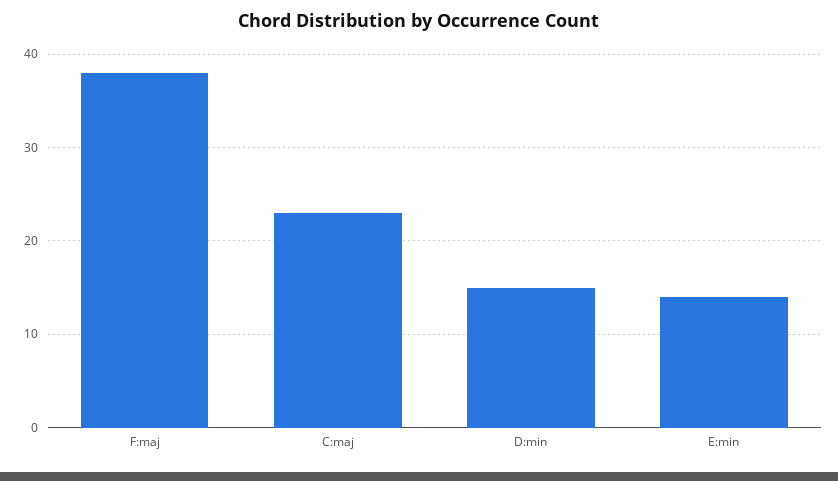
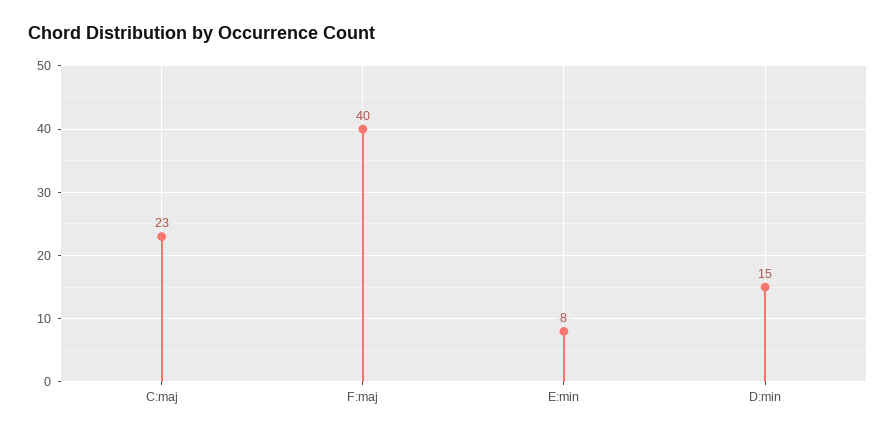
F:maj: 38 -> 40
E:min: 14 -> 8

